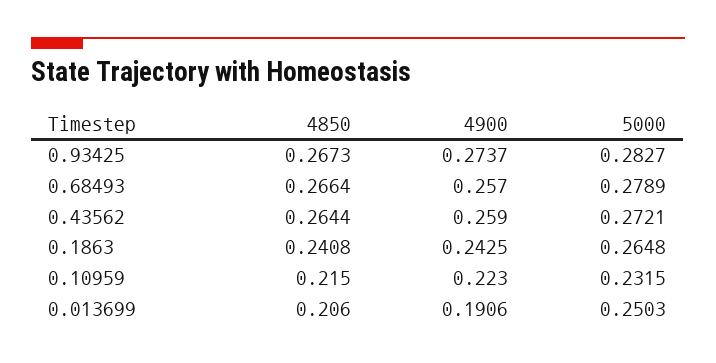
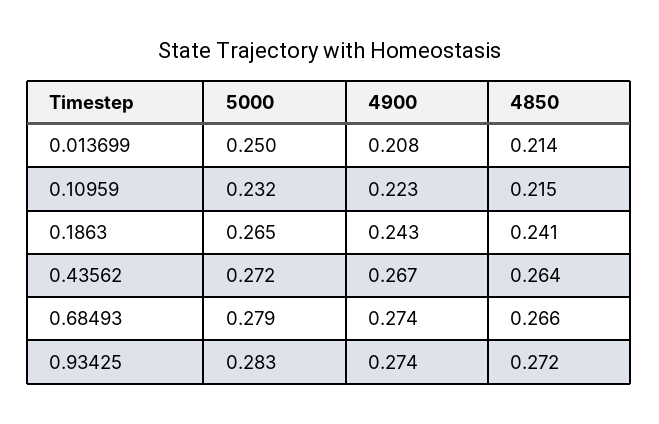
4850, 0.93425: 0.2673 -> 0.272
4900, 0.68493: 0.257 -> 0.274
4900, 0.43562: 0.259 -> 0.267
4850, 0.013699: 0.206 -> 0.214
4900, 0.013699: 0.1906 -> 0.208

